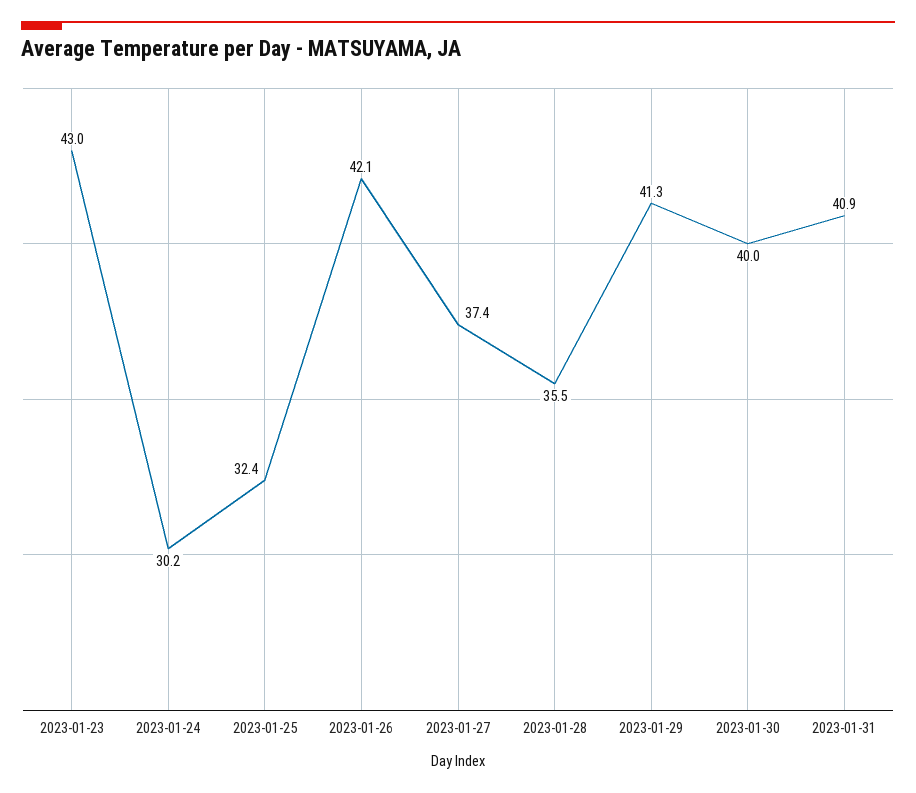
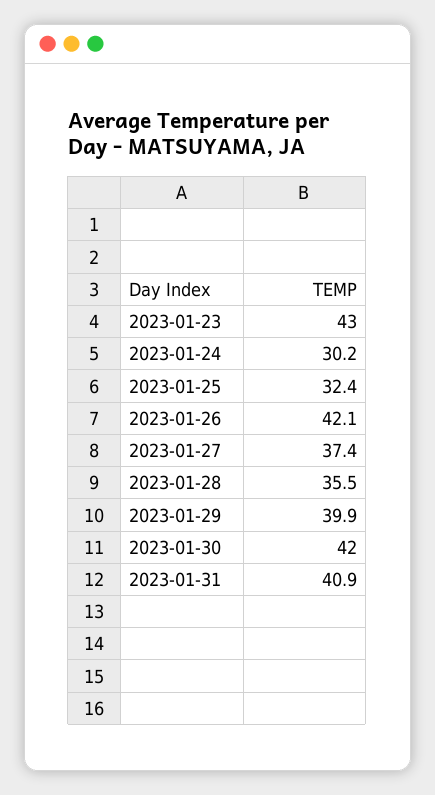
2023-01-29: 41.3 -> 39.9
2023-01-30: 40 -> 42

